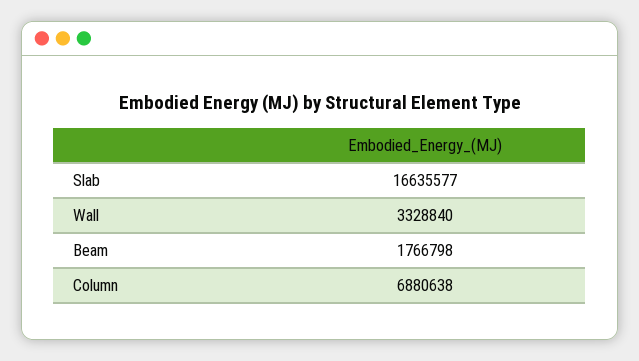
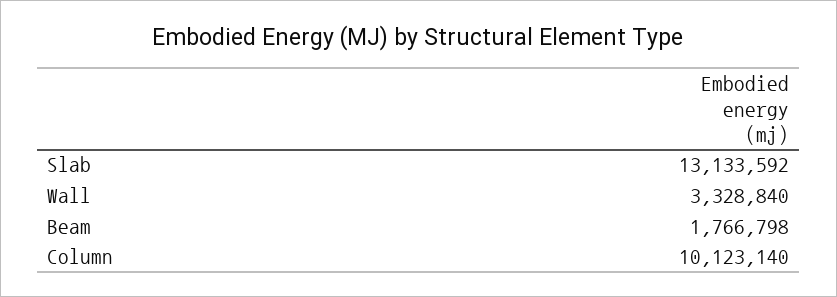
Slab: 16635577 -> 13133592
Column: 6880638 -> 10123140

